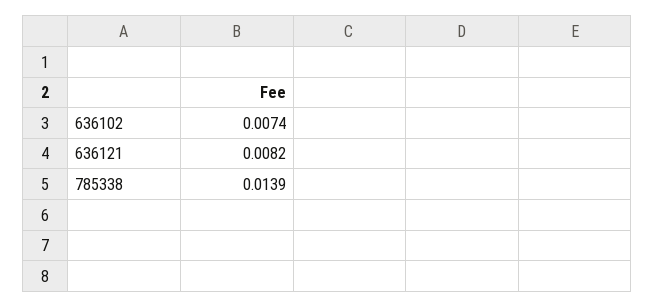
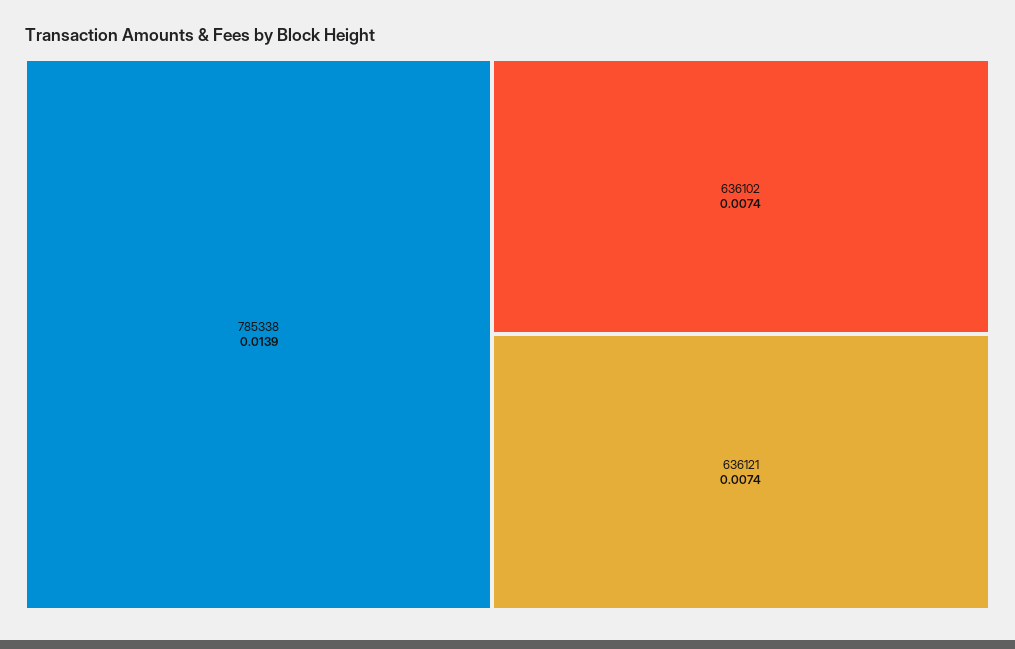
636121: 0.0082 -> 0.0074

